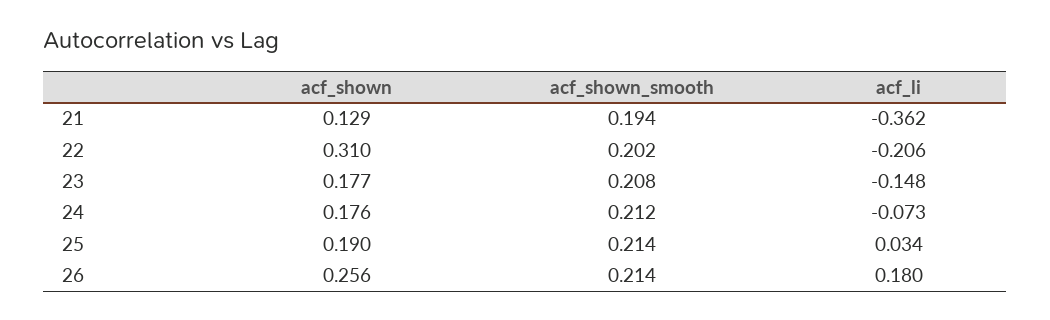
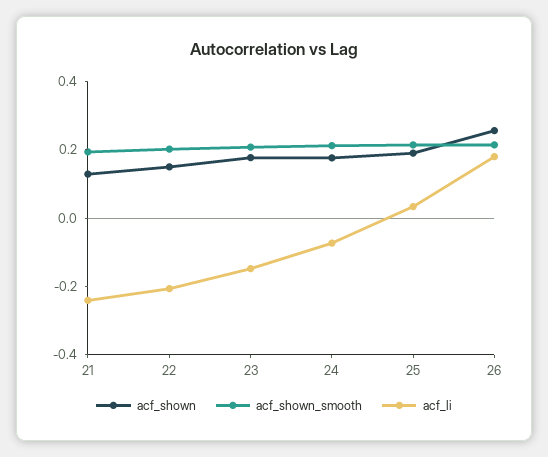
acf_li, 21: -0.362 -> -0.25
acf_shown, 22: 0.31 -> 0.15

